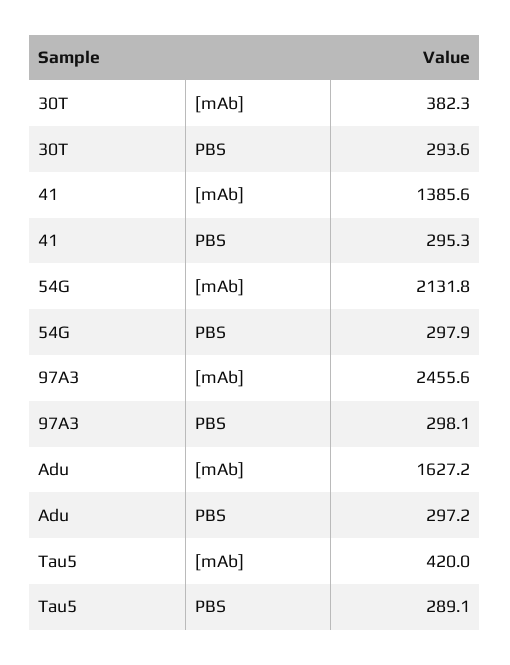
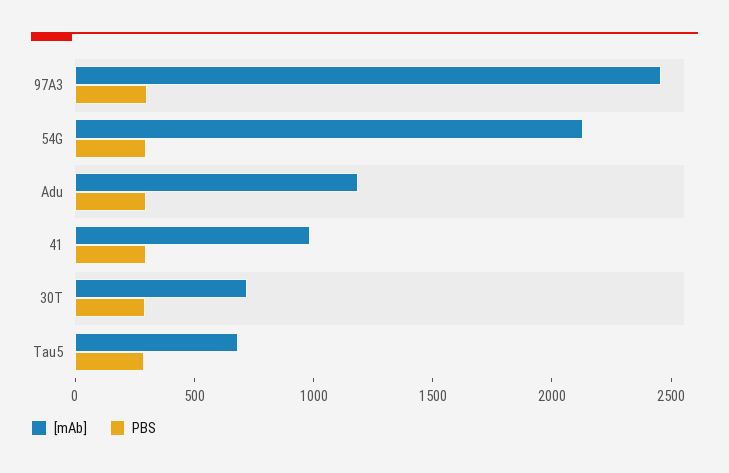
[mAb], 30T: 382.3 -> 700
[mAb], 41: 1385.6 -> 1000
[mAb], Adu: 1627.2 -> 1200
[mAb], Tau5: 420 -> 700

